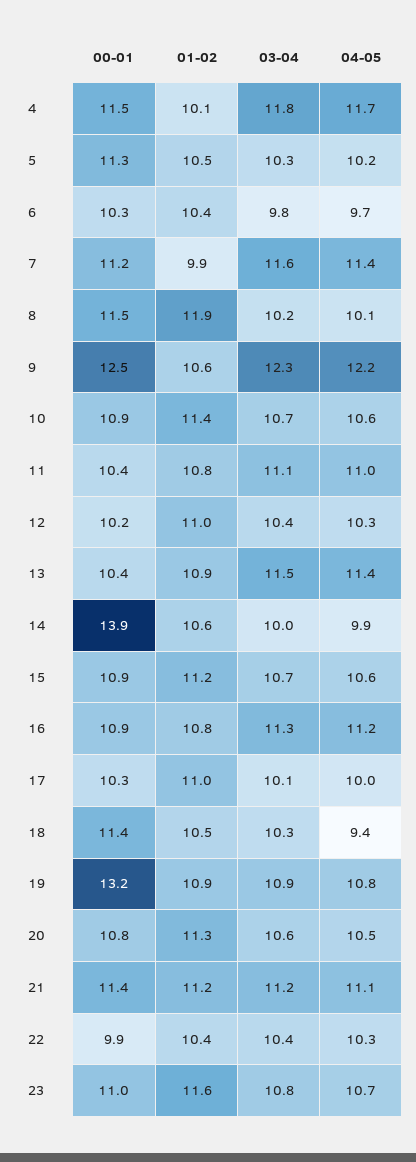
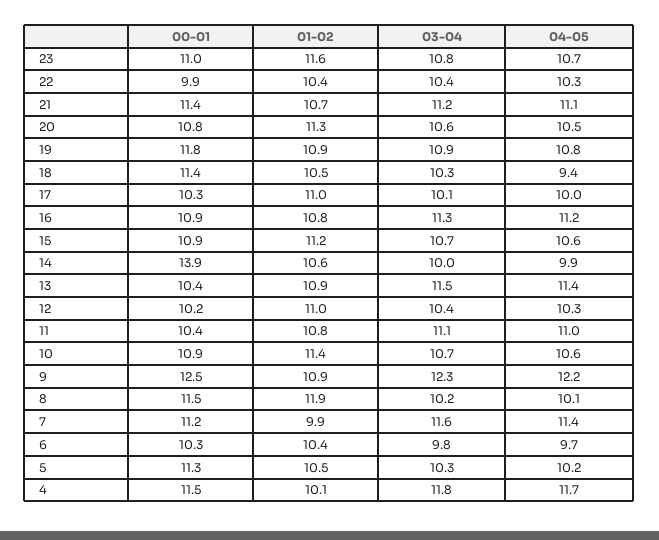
01-02, 9: 10.6 -> 10.9
00-01, 19: 13.2 -> 11.8
01-02, 21: 11.2 -> 10.7

